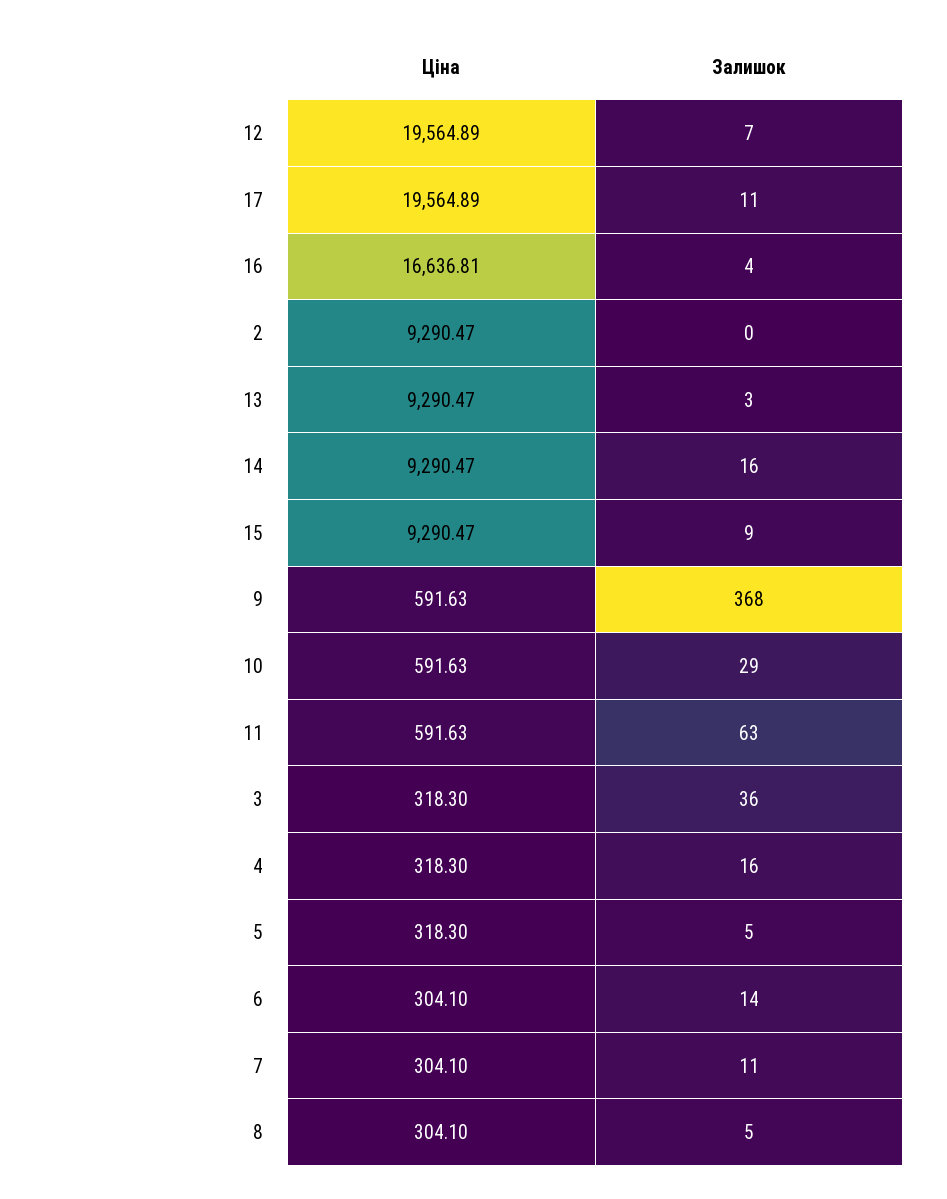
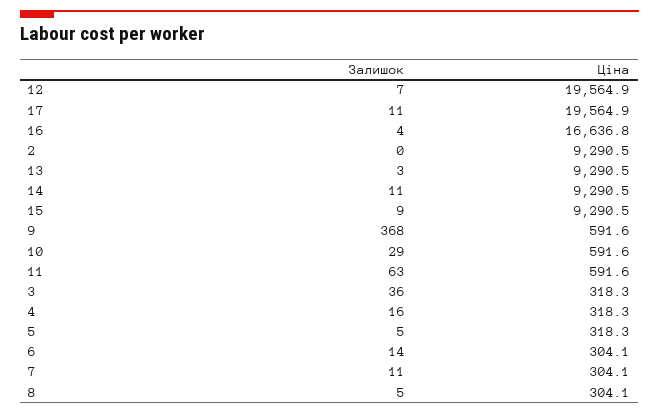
Залишок, 14: 16 -> 11

